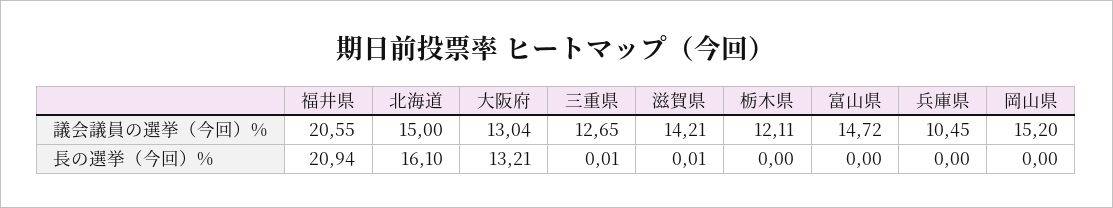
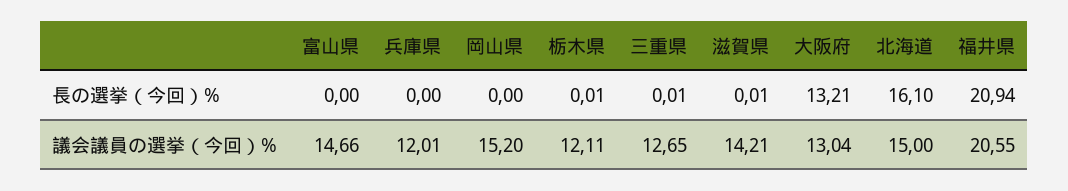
富山県, 議会議員の選挙（今回）%: 14.72 -> 14.66
兵庫県, 議会議員の選挙（今回）%: 10.45 -> 12.01
栃木県, 長の選挙（今回）%: 0 -> 0.01

